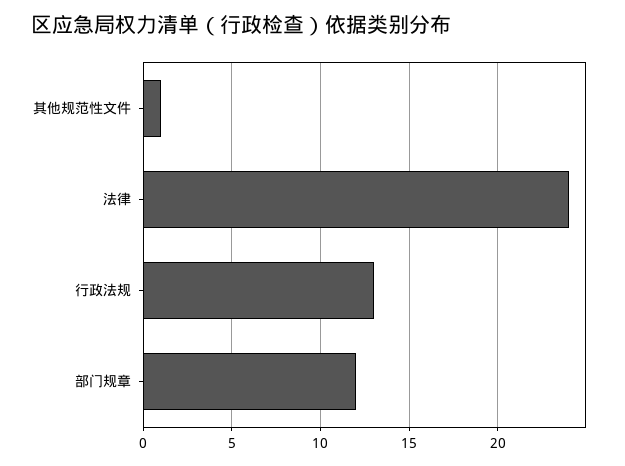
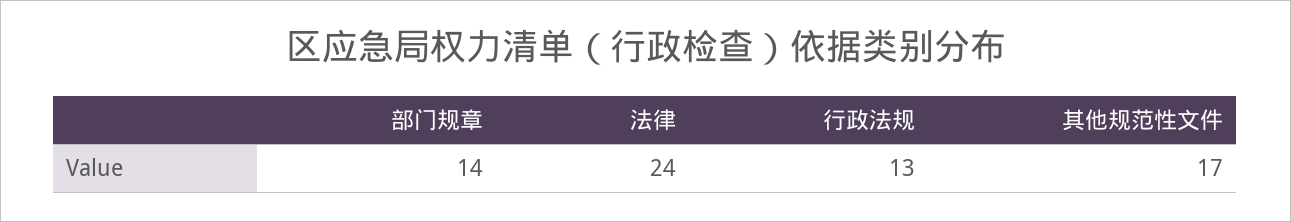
其他规范性文件: 1 -> 17
部门规章: 12 -> 14

